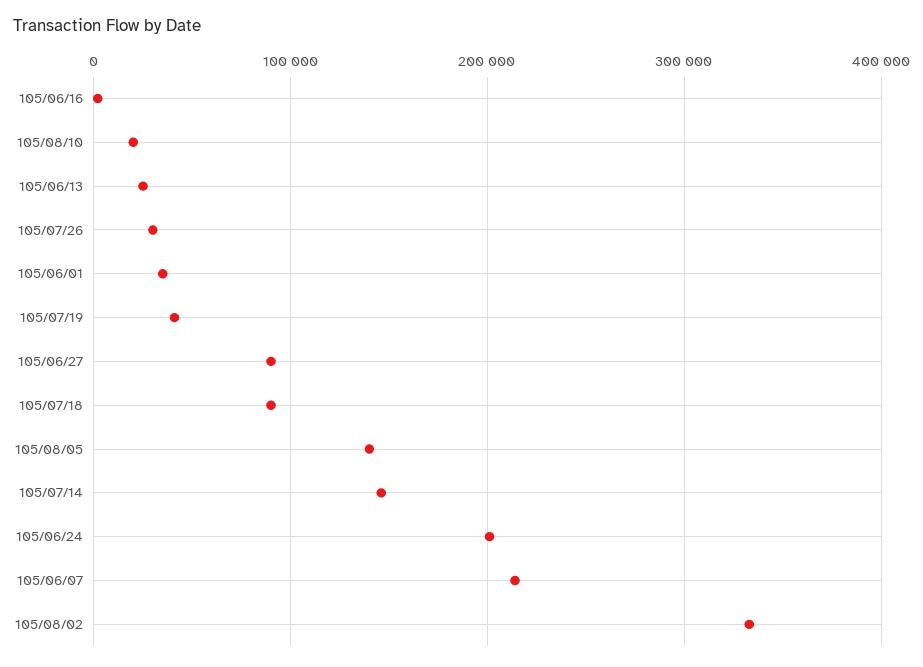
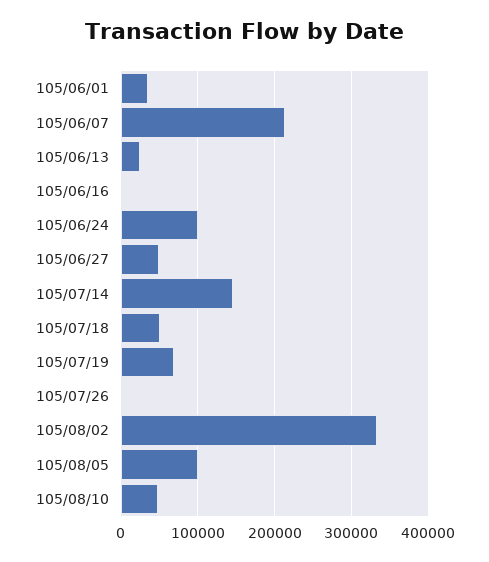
105/08/10: 20000 -> 50000
105/07/26: 30000 -> 0
105/07/19: 40000 -> 70000
105/06/27: 90000 -> 50000
105/07/18: 90000 -> 50000
105/08/05: 140000 -> 100000
105/06/24: 200000 -> 100000

